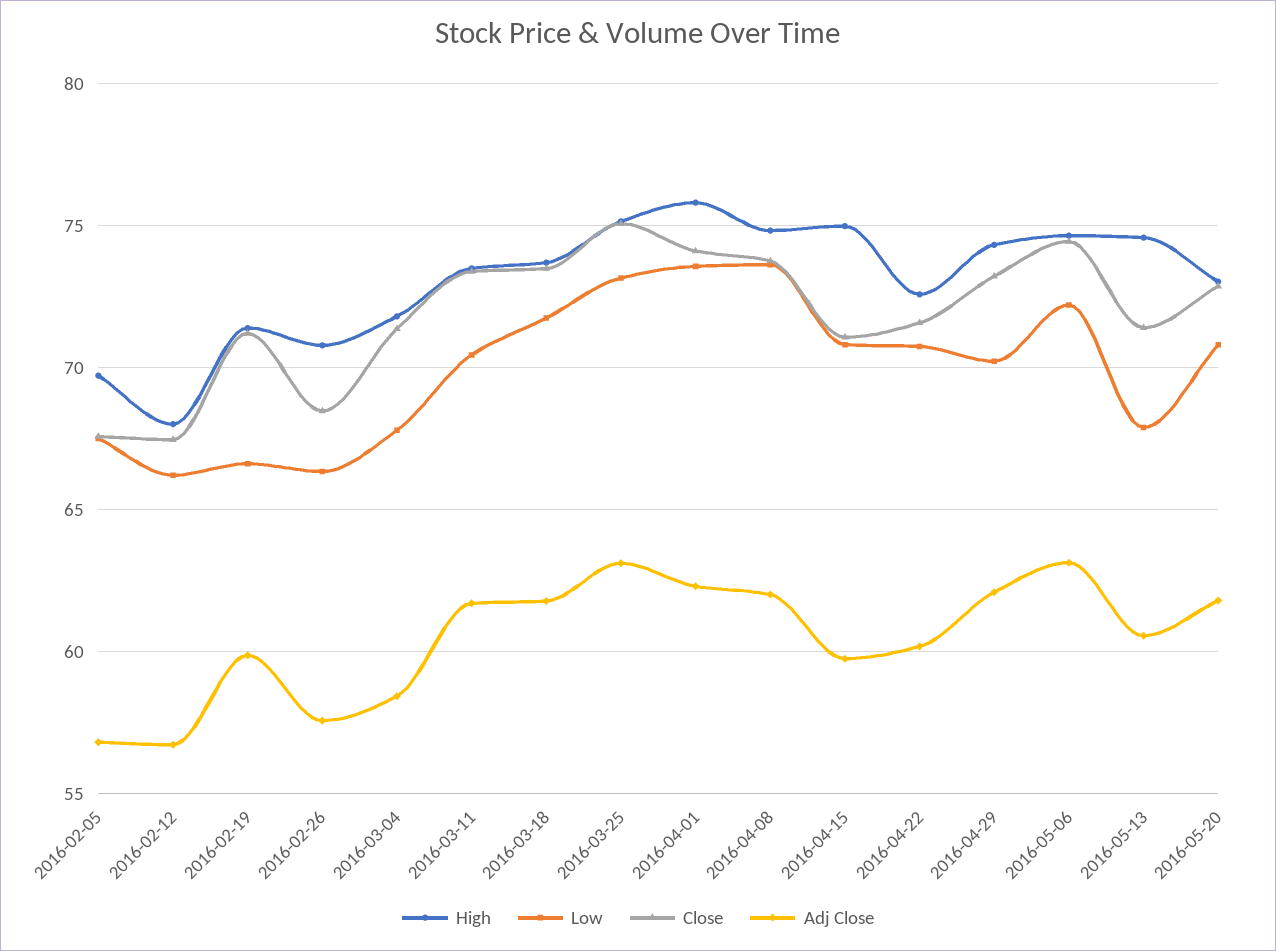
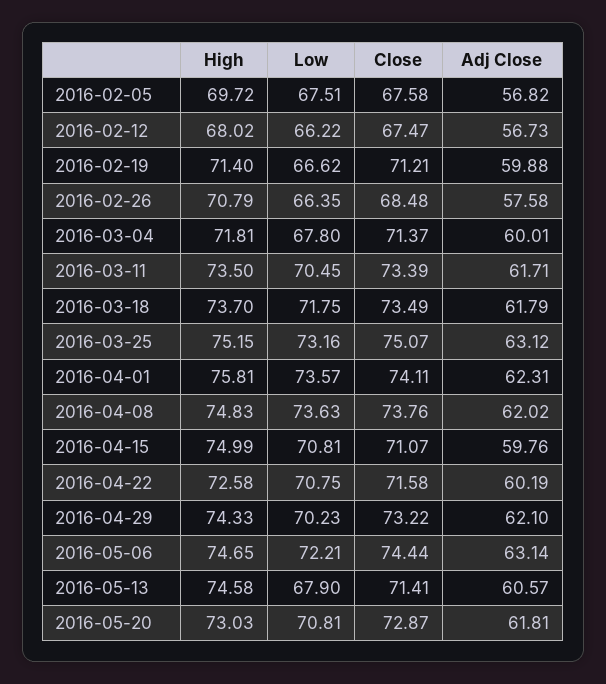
Adj Close, 2016-03-04: 58.5 -> 60.01

